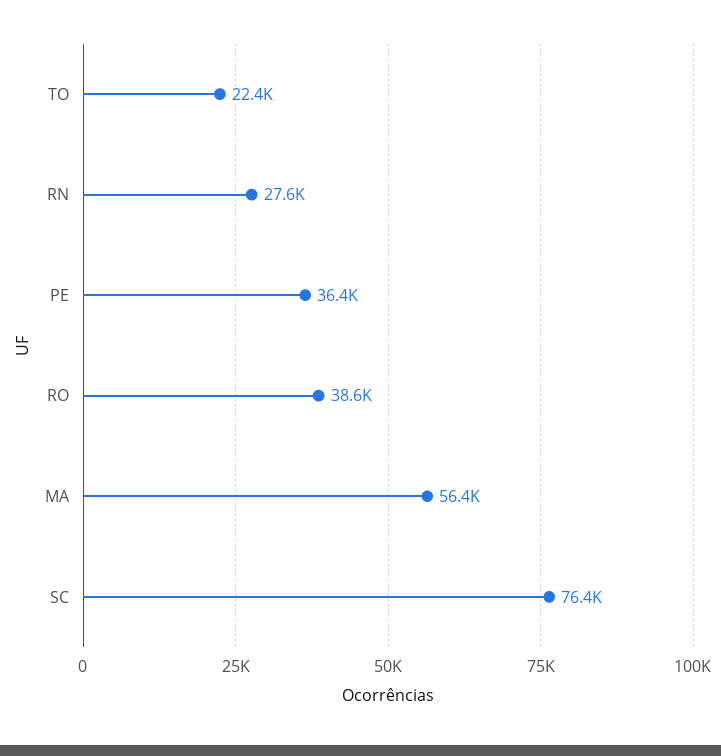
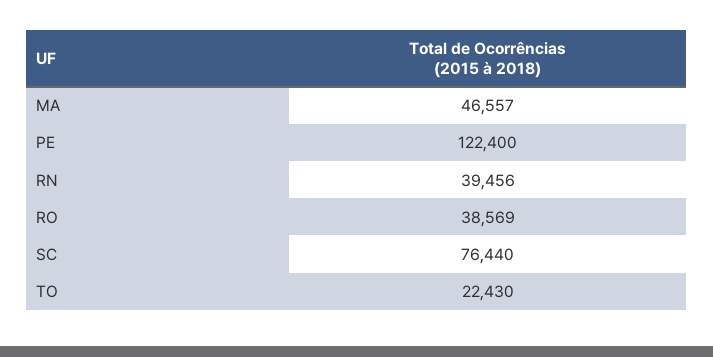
RN: 27600 -> 39456
PE: 36400 -> 122400
MA: 56400 -> 46557

